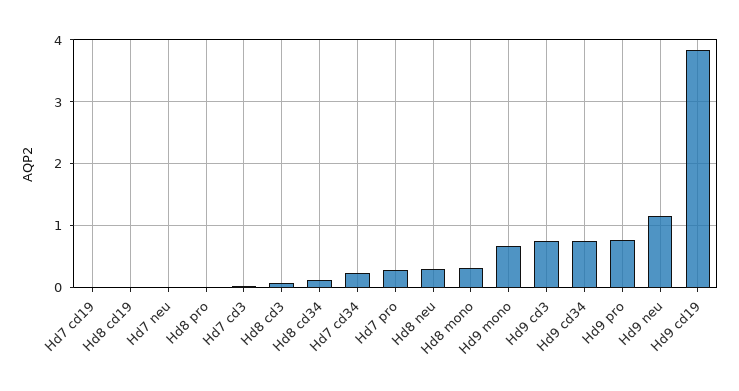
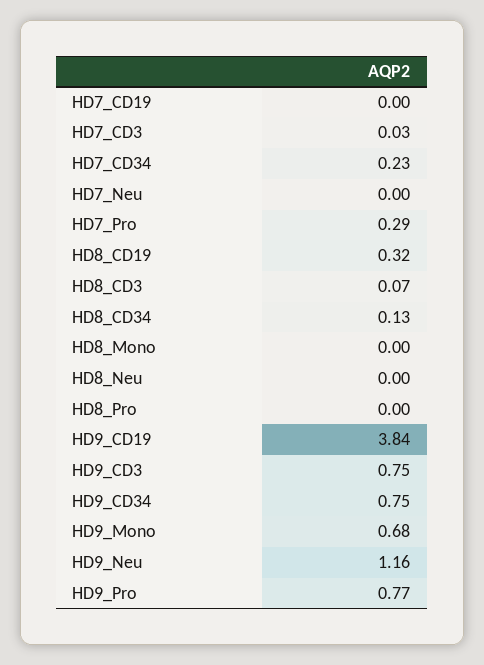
Hd8 cd19: 0 -> 0.32
Hd8 neu: 0.3 -> 0
Hd8 mono: 0.3 -> 0

